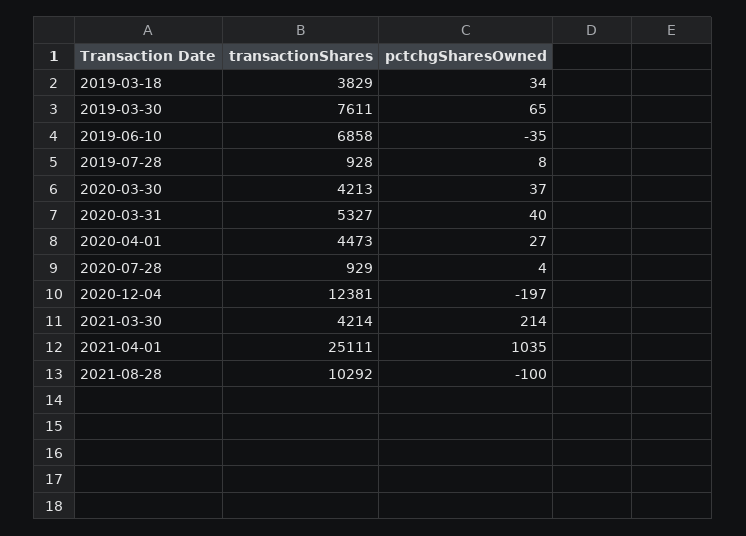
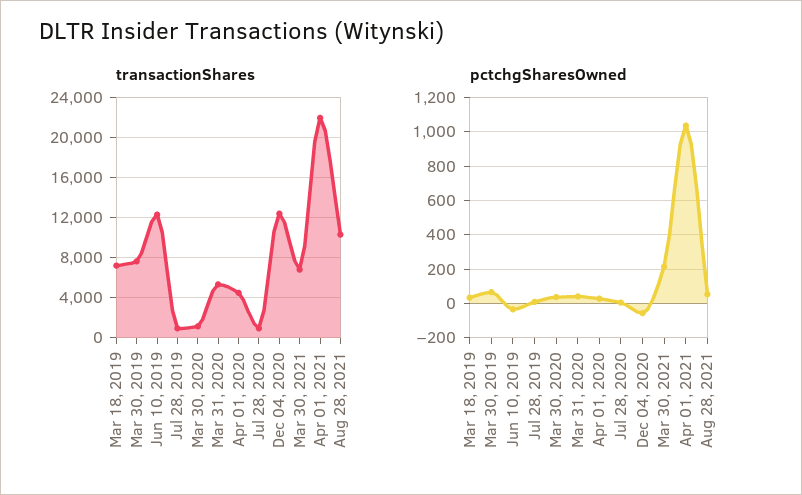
transactionShares, 2019-03-18: 3829 -> 7000
transactionShares, 2019-06-10: 6858 -> 12000
transactionShares, 2020-03-30: 4213 -> 1000
pctchgSharesOwned, 2020-12-04: -197 -> -50
transactionShares, 2021-03-30: 4214 -> 7000
transactionShares, 2021-04-01: 25111 -> 22000
pctchgSharesOwned, 2021-08-28: -100 -> 50

